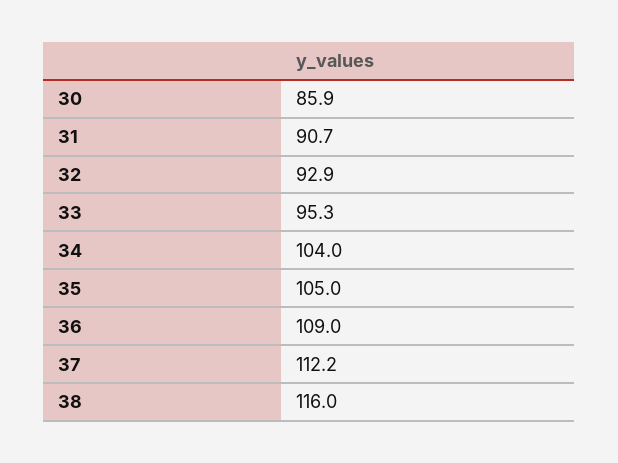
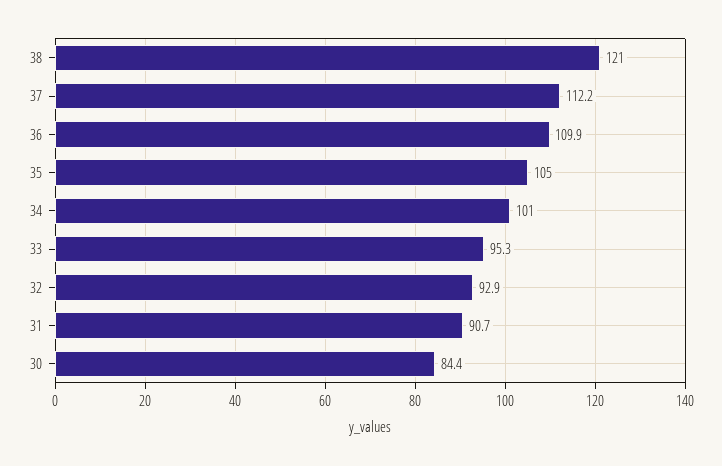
30: 85.9 -> 84.4
34: 104 -> 101
36: 109 -> 109.9
38: 116 -> 121

